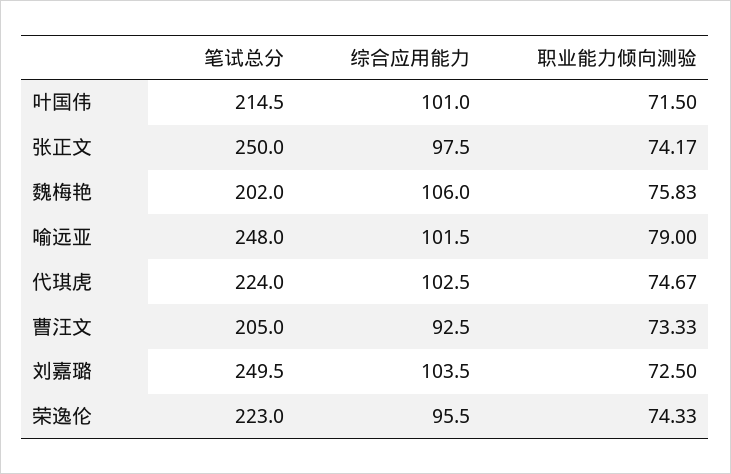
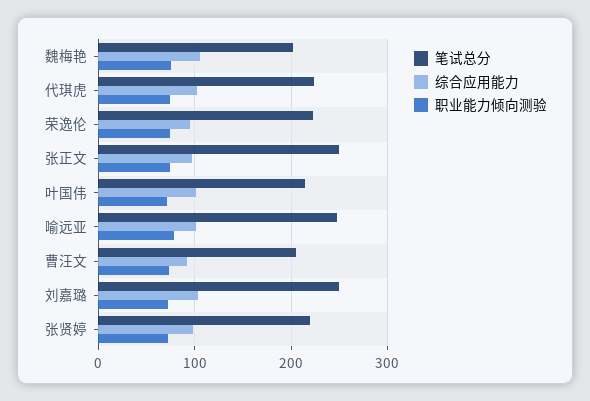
笔试总分, 张贤婷: none -> 220
综合应用能力, 张贤婷: none -> 100
职业能力倾向测验, 张贤婷: none -> 70

